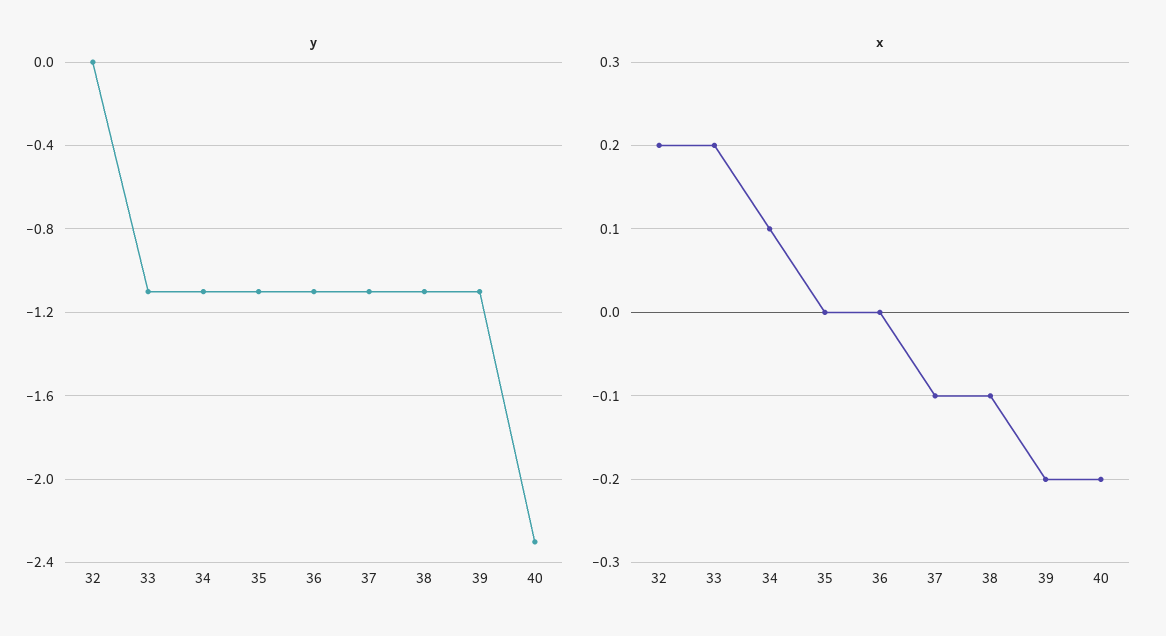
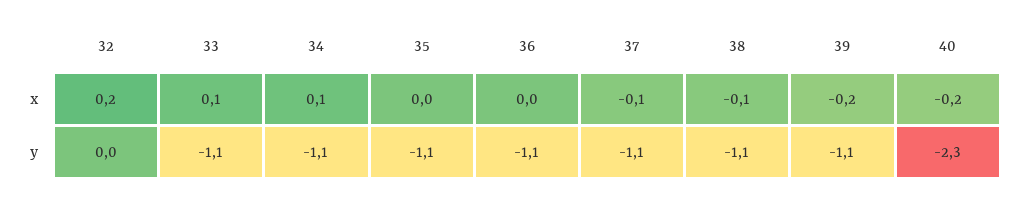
x, 33: 0.2 -> 0.1

